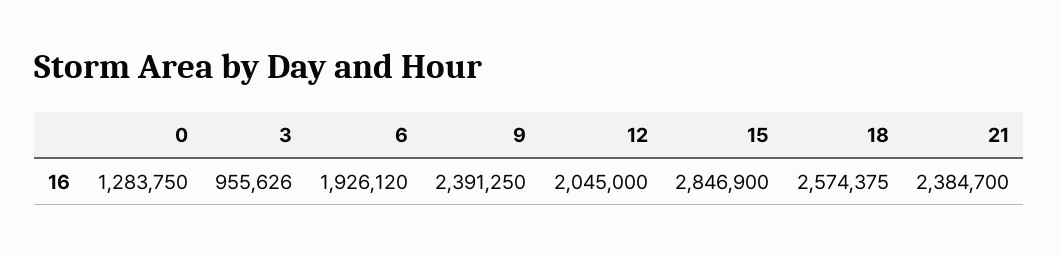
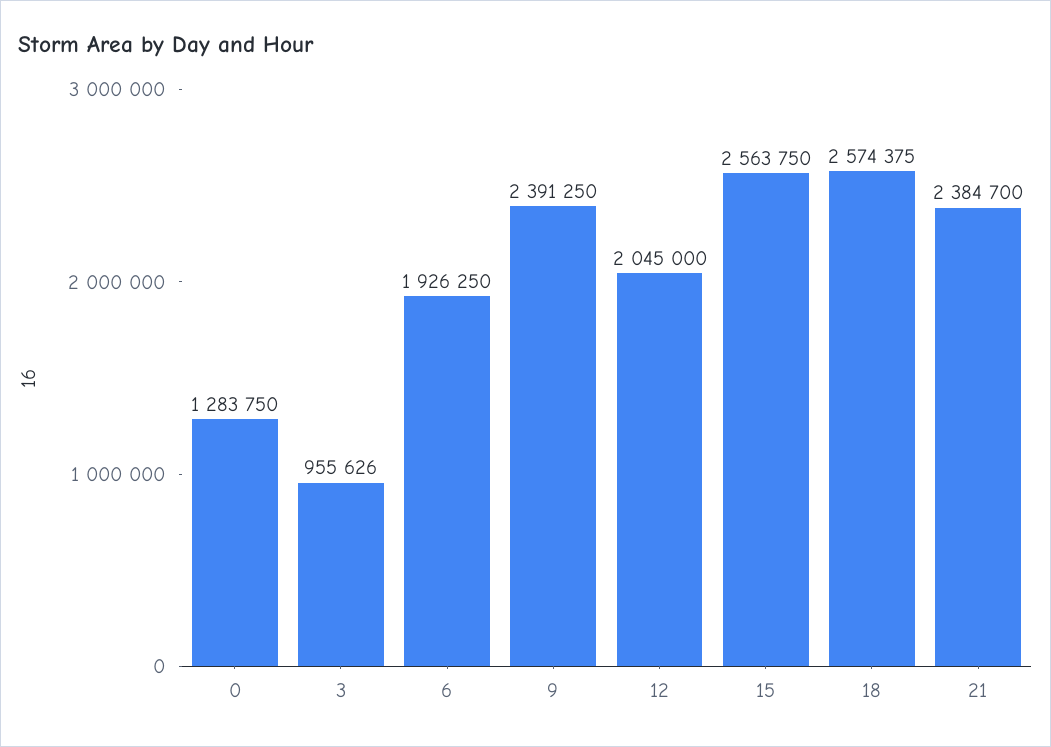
6: 1926120 -> 1926250
15: 2846900 -> 2563750

